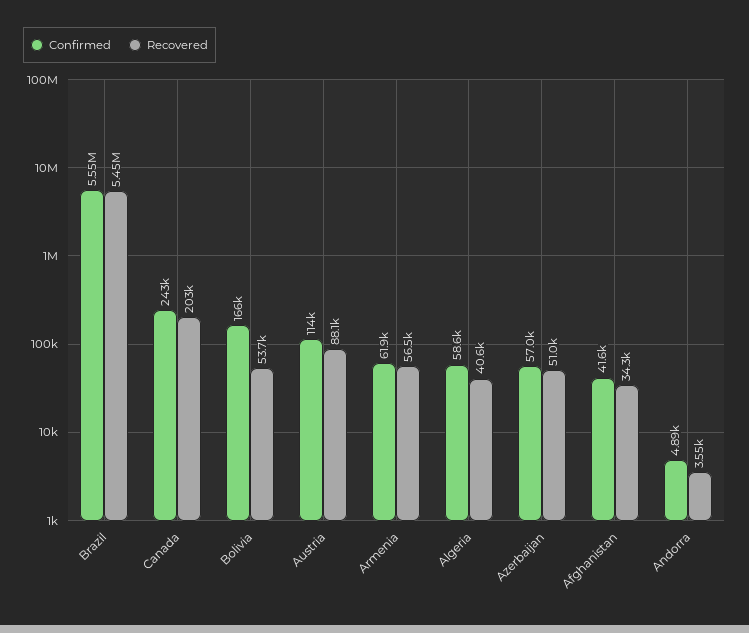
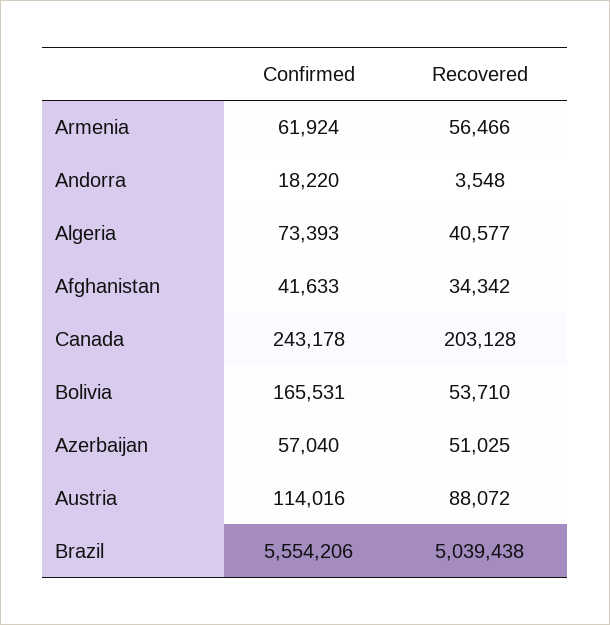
Recovered, Brazil: 5450000 -> 5039438
Confirmed, Algeria: 58600 -> 73393
Confirmed, Andorra: 4890 -> 18220

